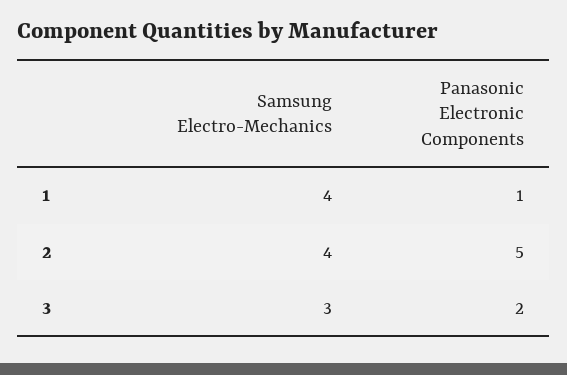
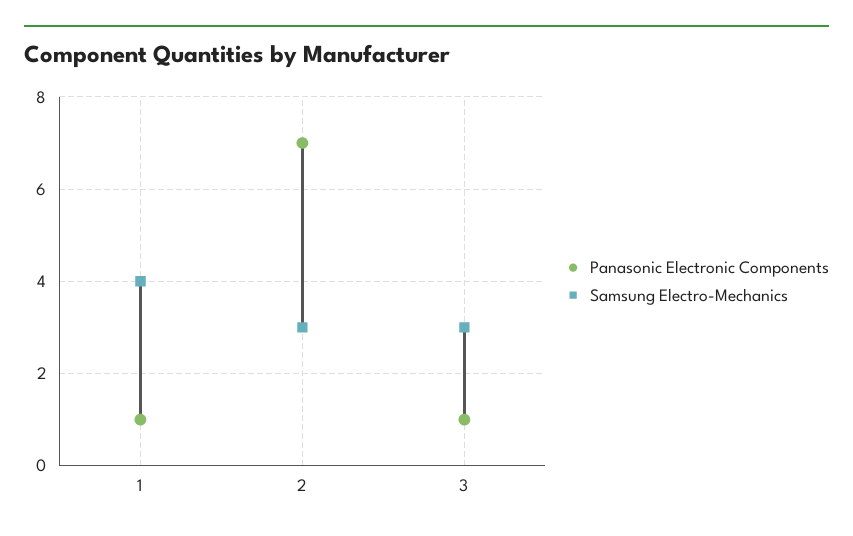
Samsung Electro-Mechanics, 2: 4 -> 3
Panasonic Electronic Components, 2: 5 -> 7
Panasonic Electronic Components, 3: 2 -> 1

